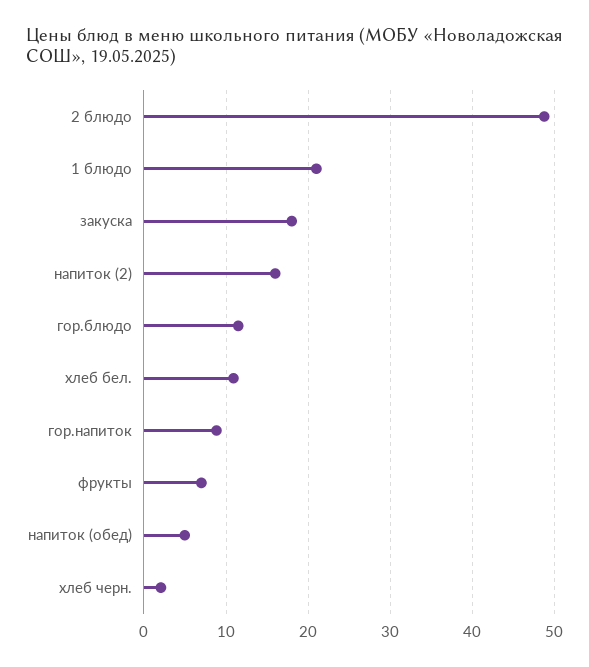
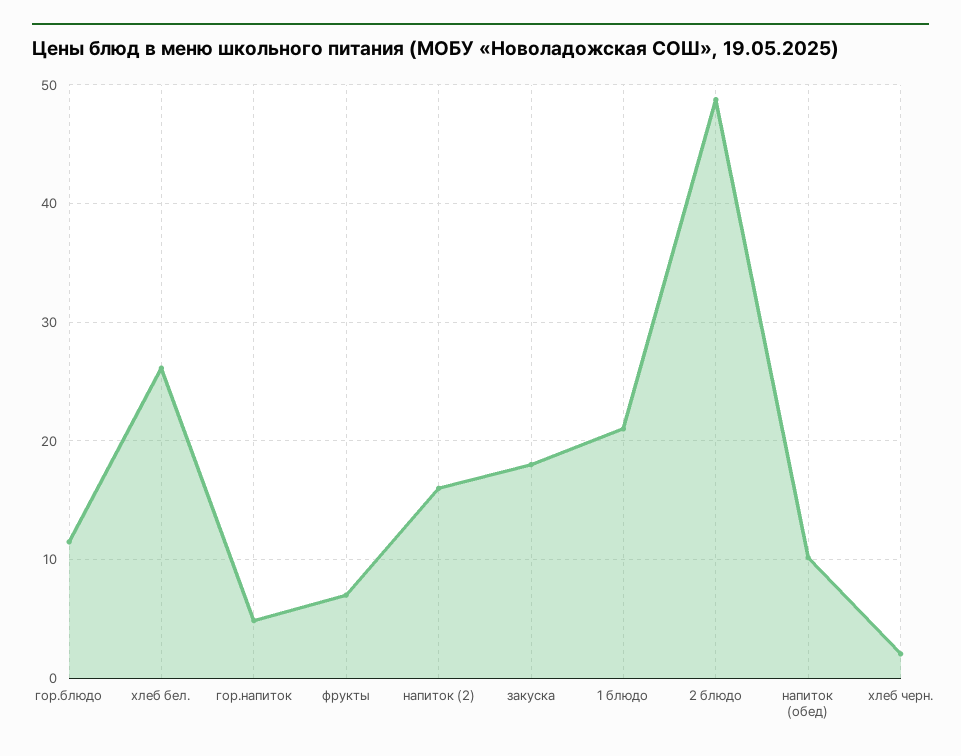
хлеб бел.: 11 -> 26
гор.напиток: 9 -> 5
напиток (обед): 5 -> 10

